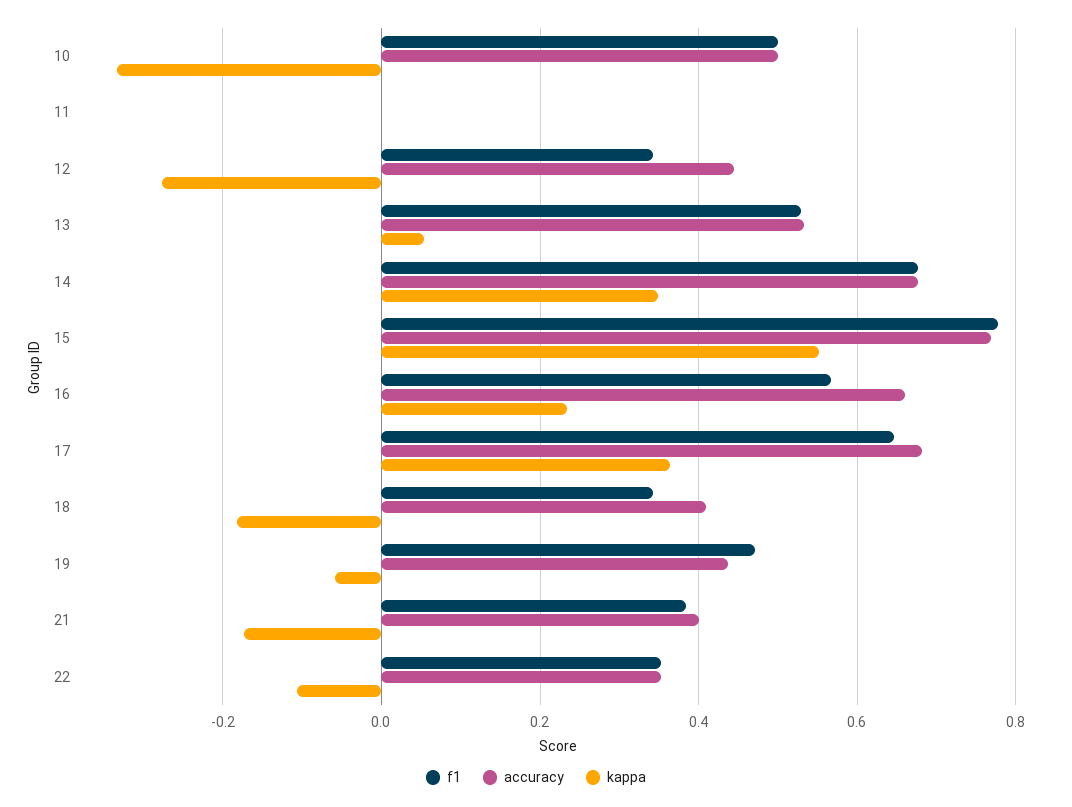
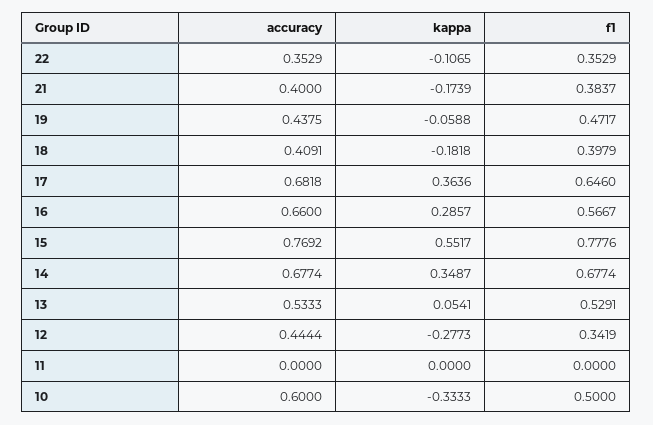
accuracy, 10: 0.5 -> 0.6
kappa, 16: 0.24 -> 0.2857
f1, 18: 0.34 -> 0.3979

